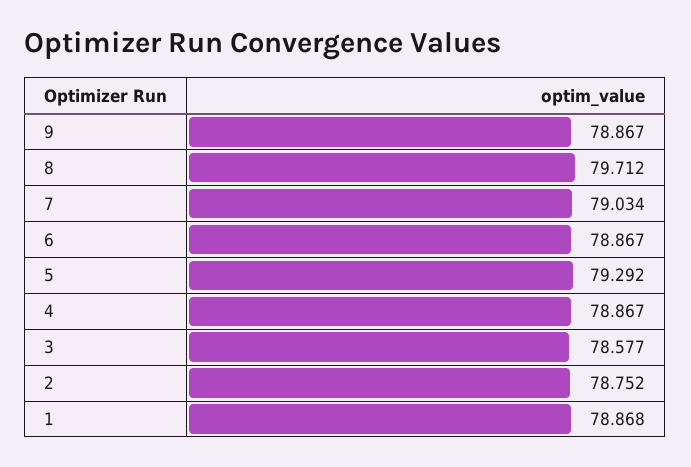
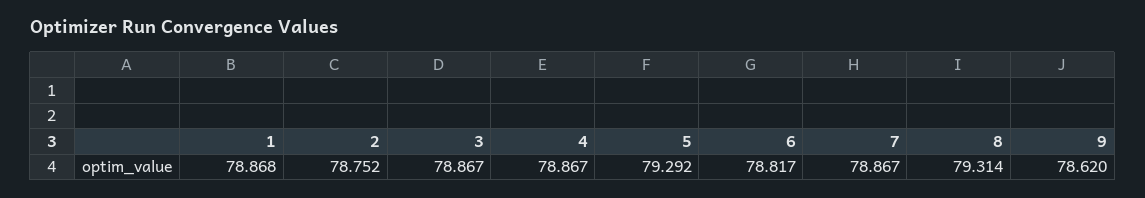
9: 78.867 -> 78.62
8: 79.712 -> 79.314
7: 79.034 -> 78.867
6: 78.867 -> 78.817
3: 78.577 -> 78.867

